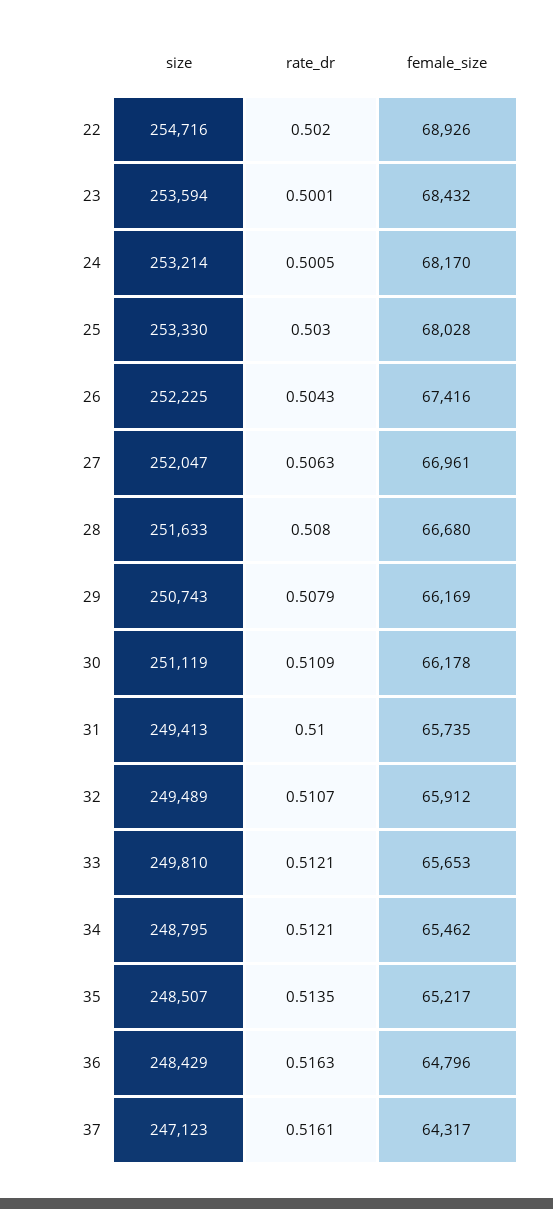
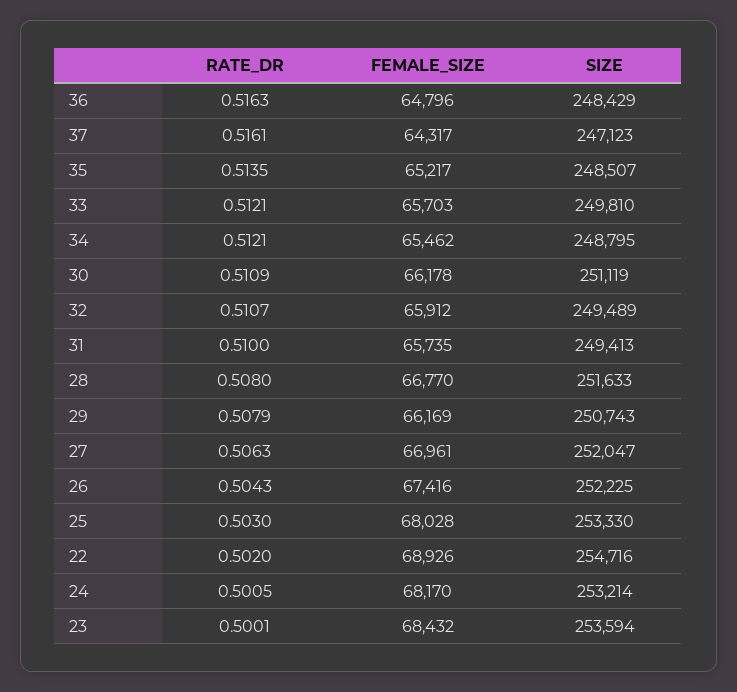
female_size, 28: 66680 -> 66770
female_size, 33: 65653 -> 65703

